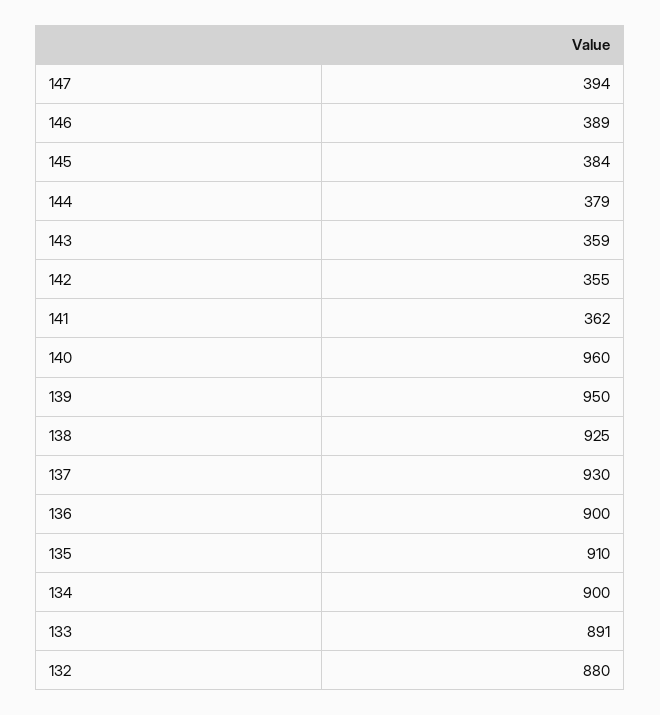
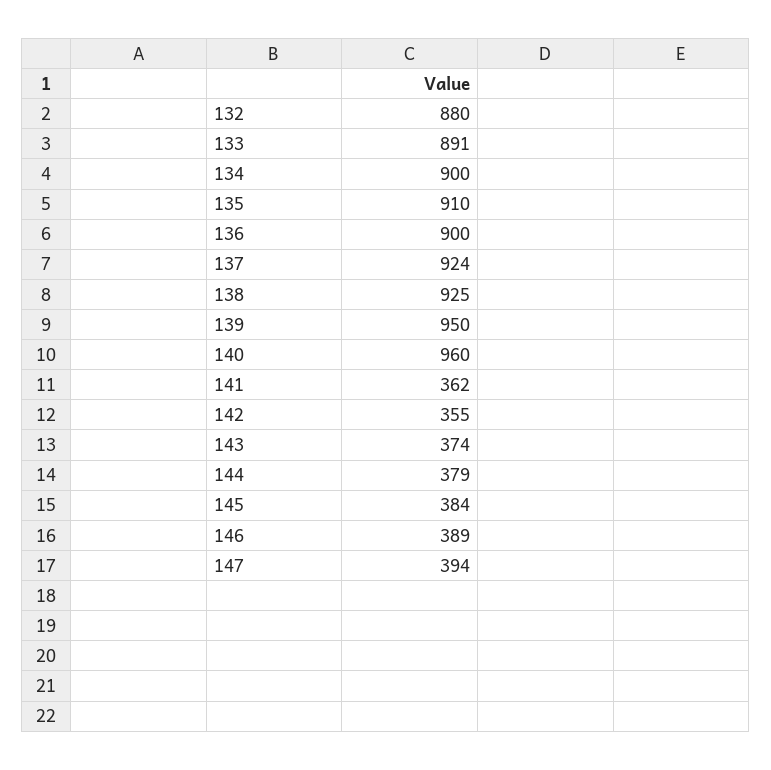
143: 359 -> 374
137: 930 -> 924

